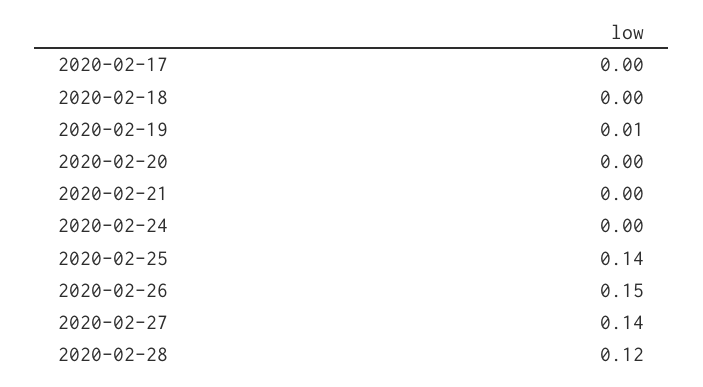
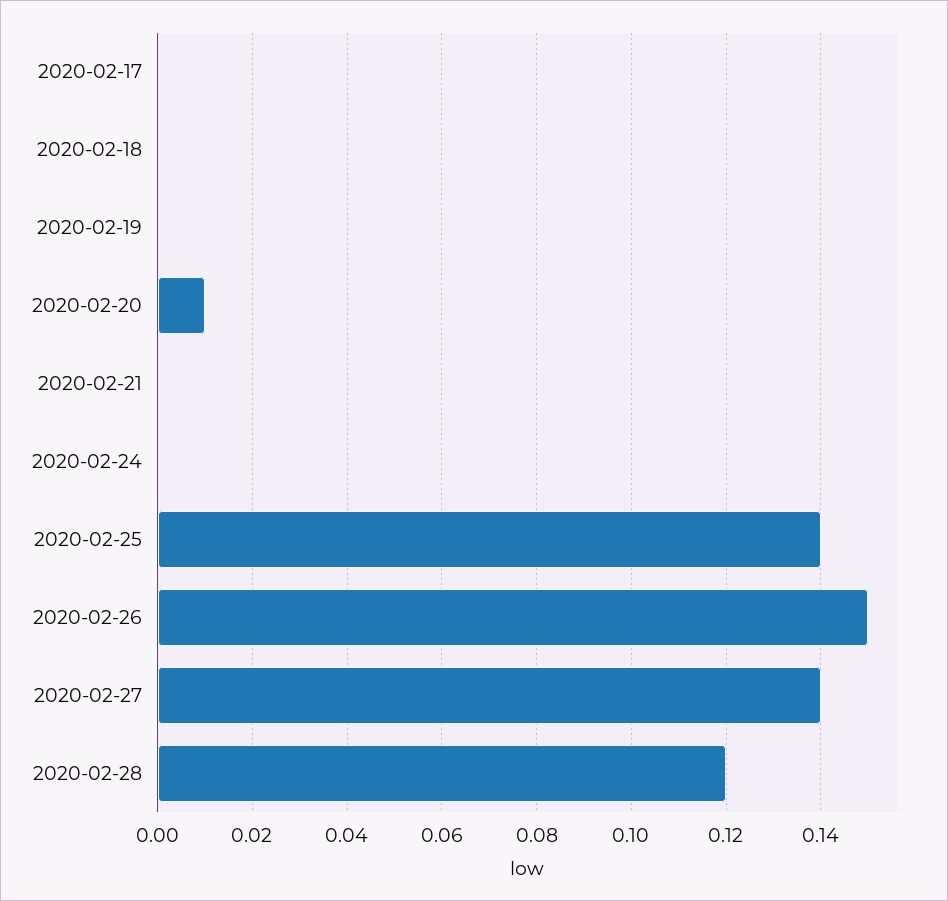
2020-02-19: 0.01 -> 0
2020-02-20: 0 -> 0.01

